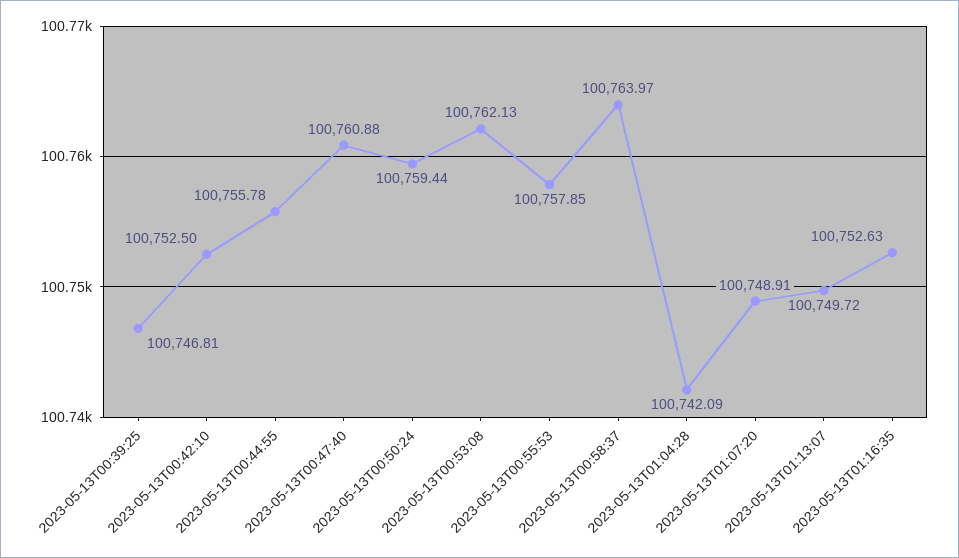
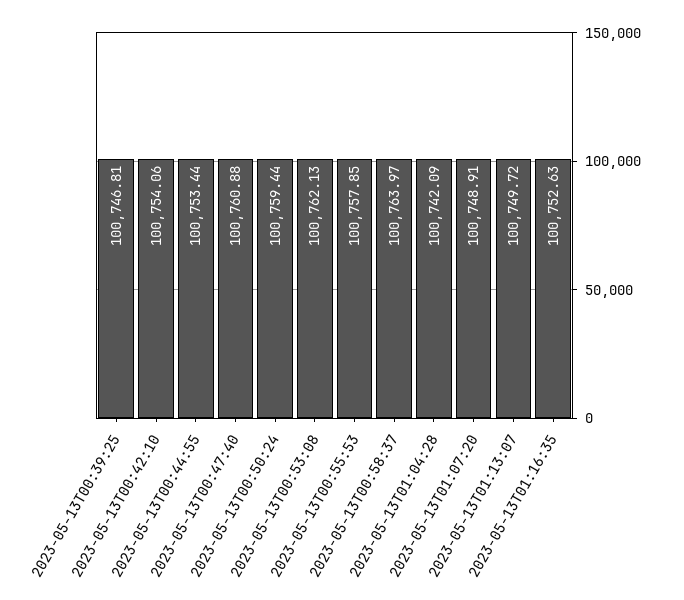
2023-05-13T00:42:10: 100752.5 -> 100754.06
2023-05-13T00:44:55: 100755.78 -> 100753.44

